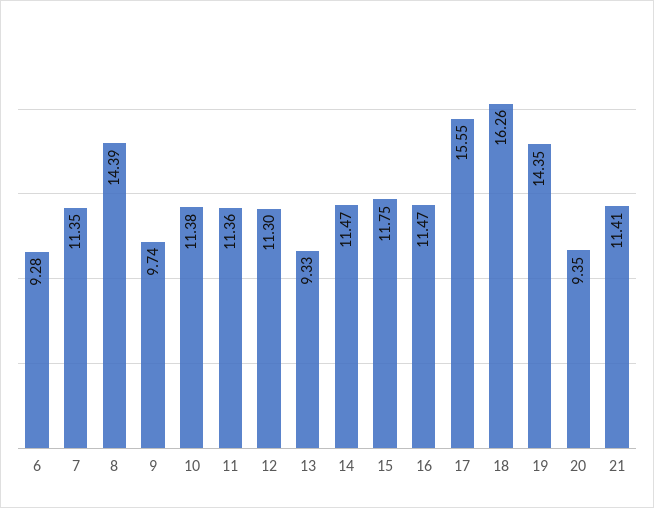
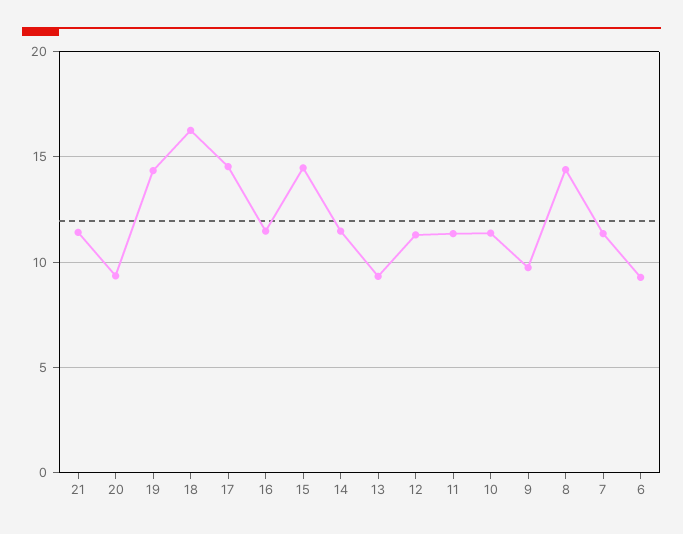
15: 11.75 -> 14.5
17: 15.55 -> 14.5

